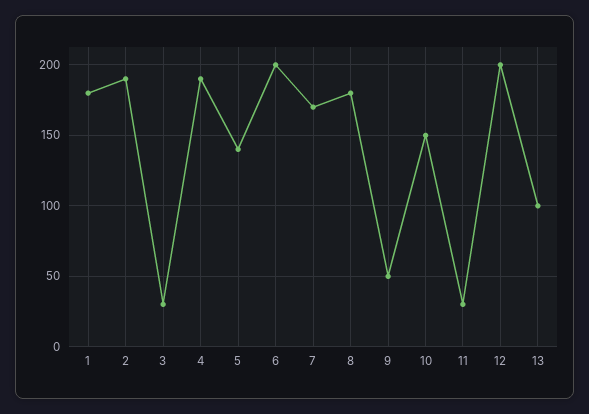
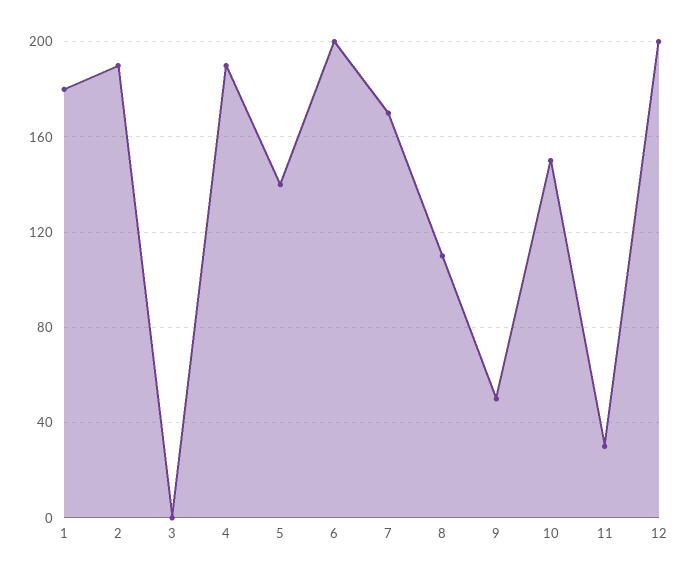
3: 30 -> 0
8: 180 -> 110
13: 100 -> none

